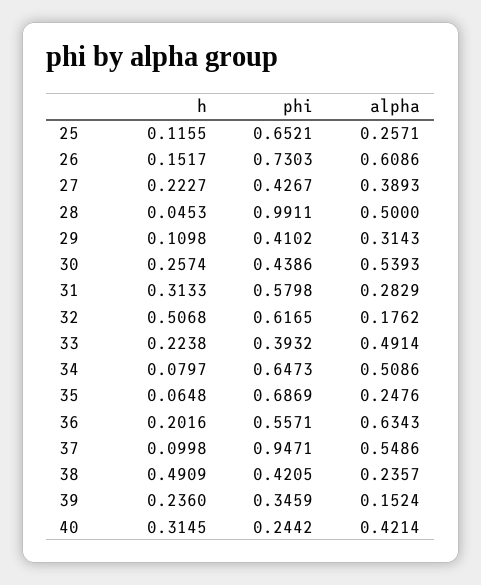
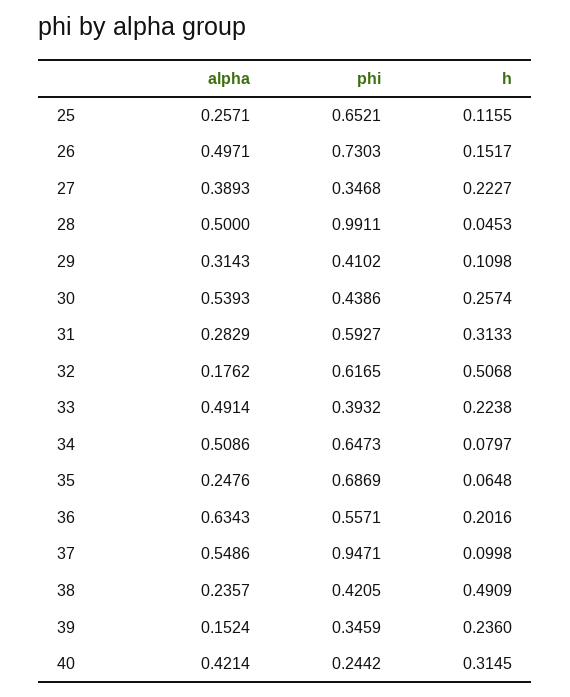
alpha, 26: 0.6086 -> 0.4971
phi, 27: 0.4267 -> 0.3468
phi, 31: 0.5798 -> 0.5927

